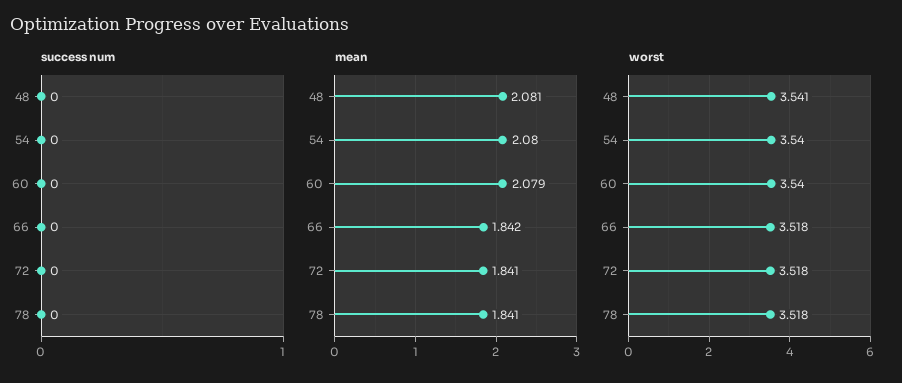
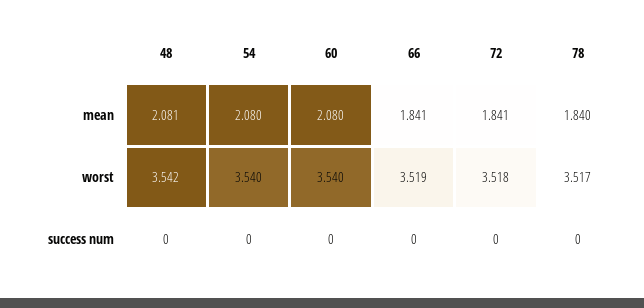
mean, 60: 2.079 -> 2.08
mean, 66: 1.842 -> 1.841
mean, 78: 1.841 -> 1.84
worst, 48: 3.541 -> 3.542
worst, 66: 3.518 -> 3.519
worst, 78: 3.518 -> 3.517

